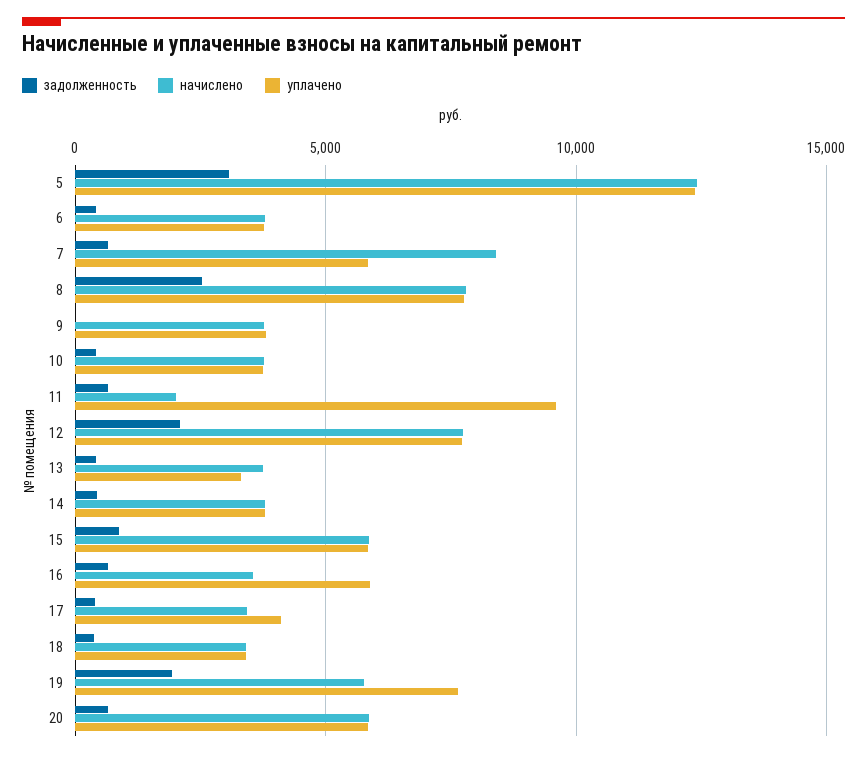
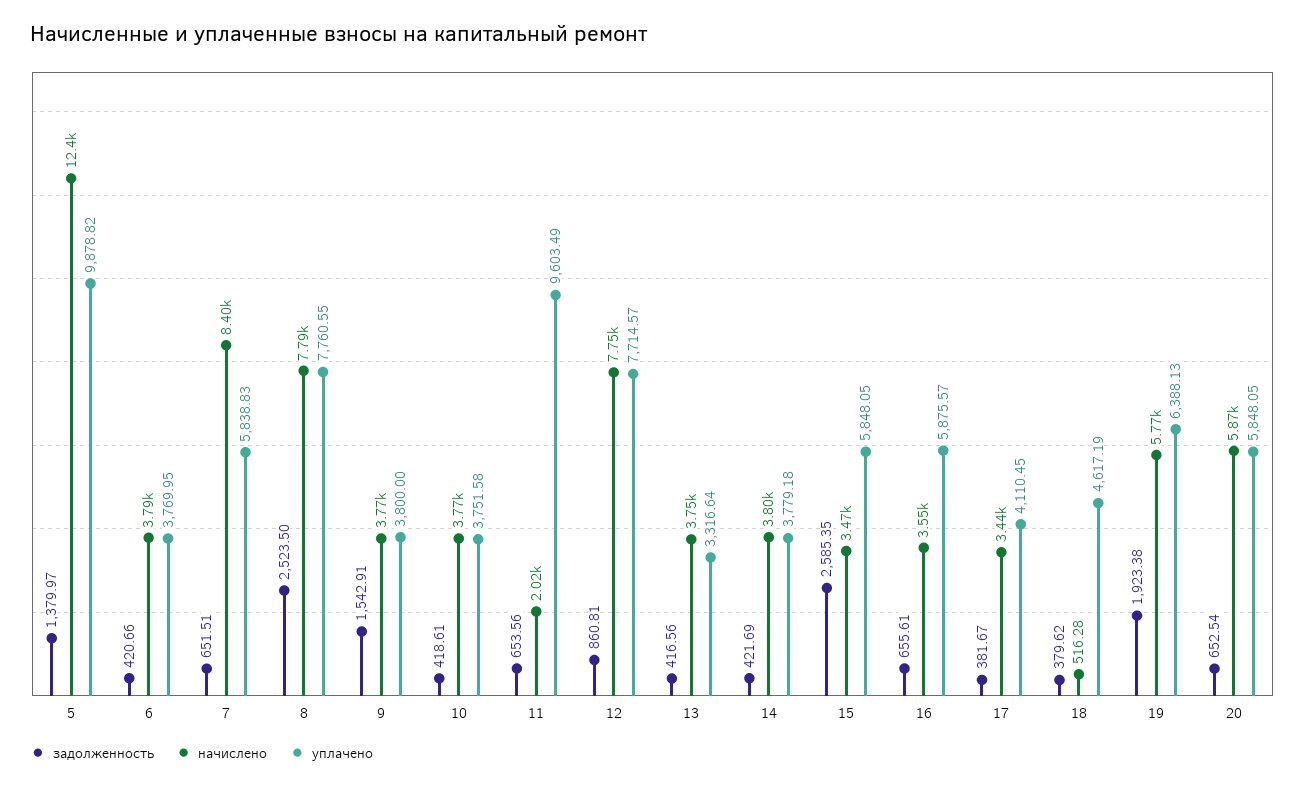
задолженность, 5: 3000 -> 1379.97
уплачено, 5: 12500 -> 9878.82
задолженность, 9: 0 -> 1542.91
задолженность, 12: 2000 -> 860.81
задолженность, 15: 1000 -> 2585.35
начислено, 15: 6000 -> 3470
начислено, 18: 3500 -> 516.28
уплачено, 18: 3500 -> 4617.19
уплачено, 19: 7500 -> 6388.13

